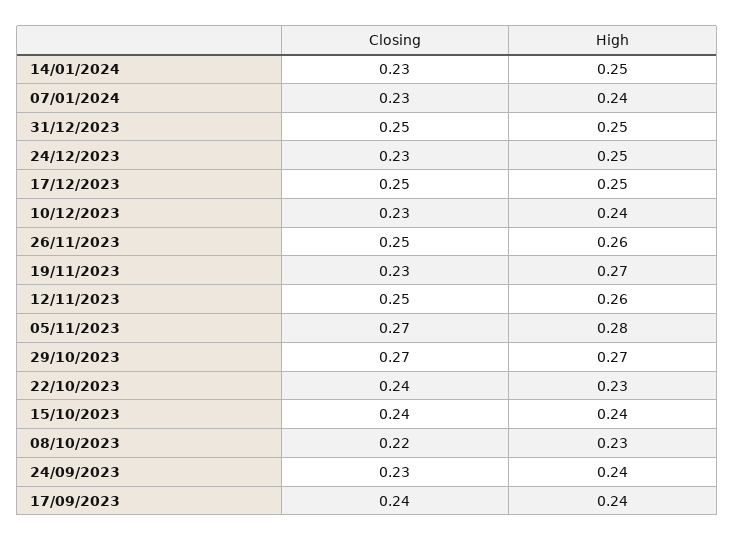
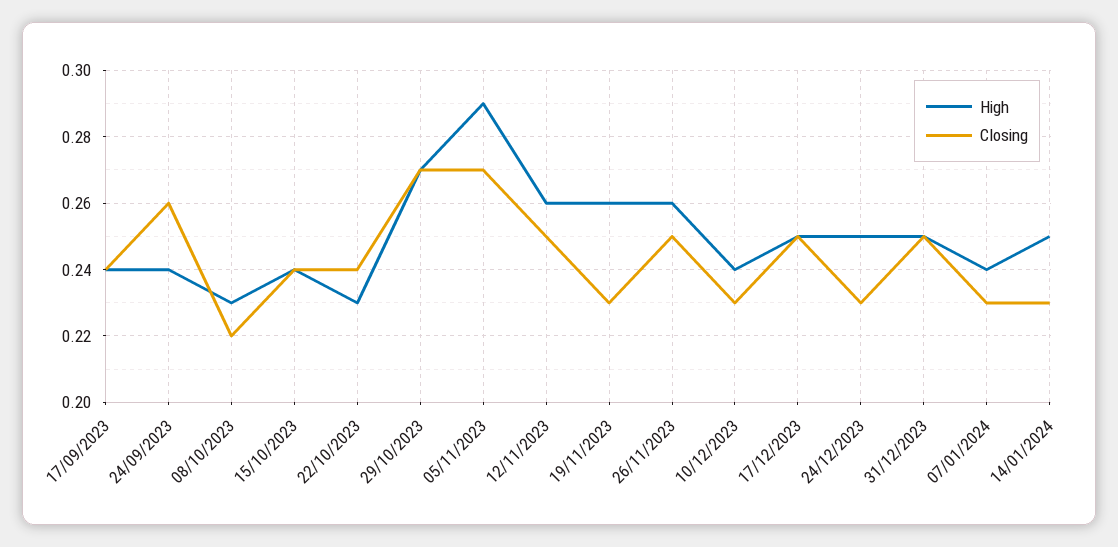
High, 19/11/2023: 0.27 -> 0.26
High, 05/11/2023: 0.28 -> 0.29
Closing, 24/09/2023: 0.23 -> 0.26

